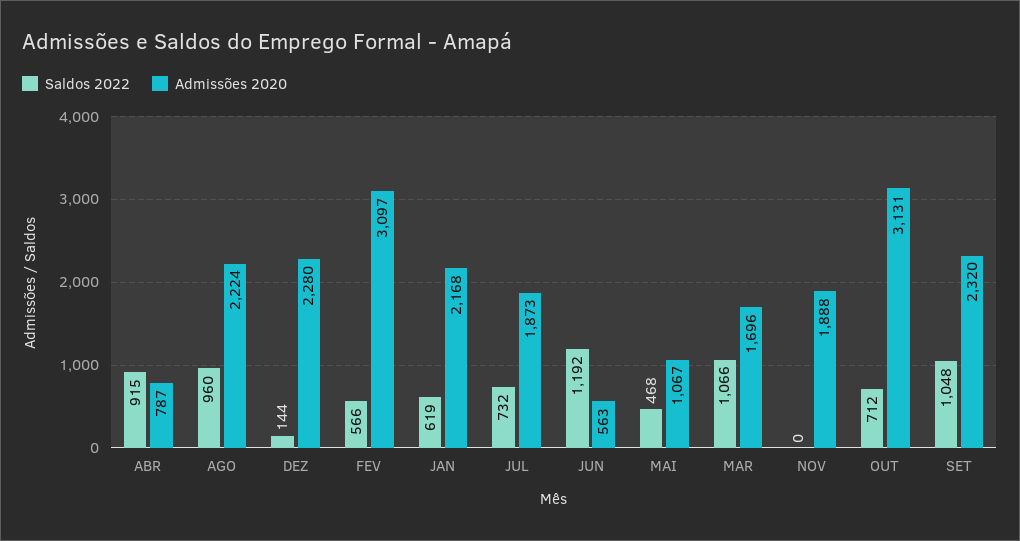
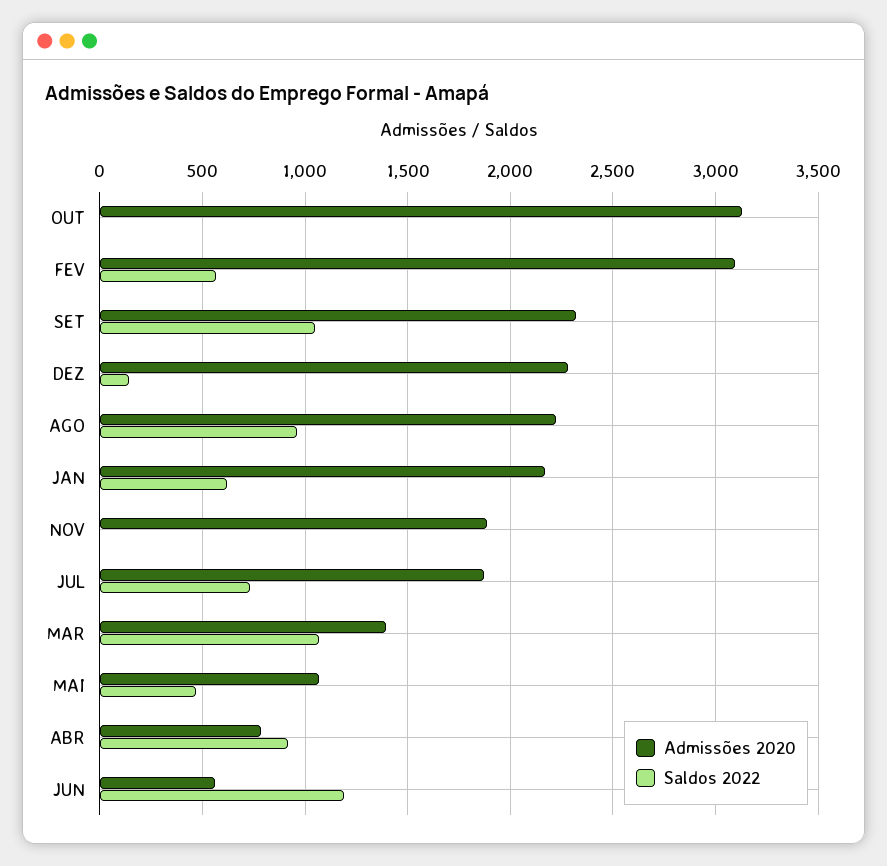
Admissões 2020, MAR: 1696 -> 1400
Saldos 2022, OUT: 712 -> 0

